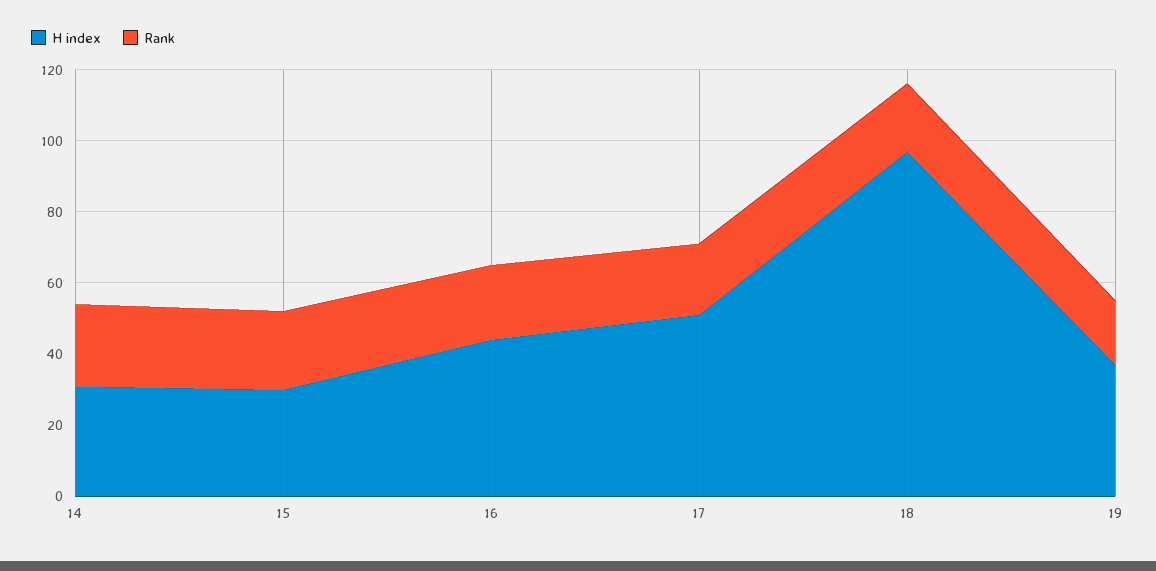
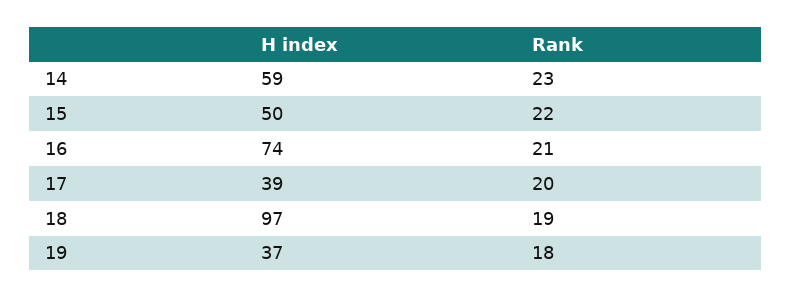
H index, 14: 30 -> 59
H index, 15: 30 -> 50
H index, 16: 45 -> 74
H index, 17: 50 -> 39

